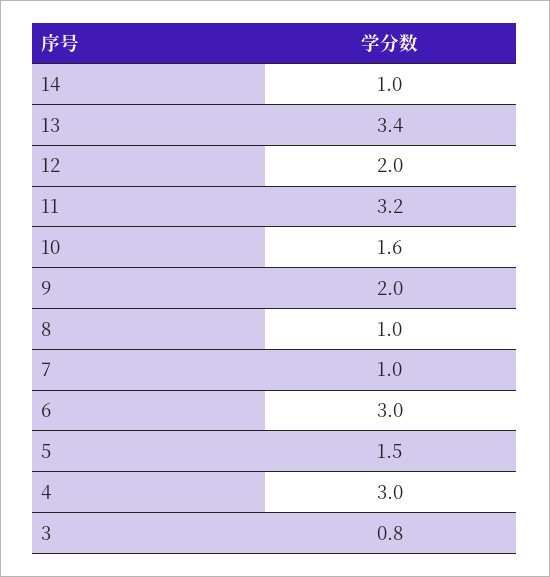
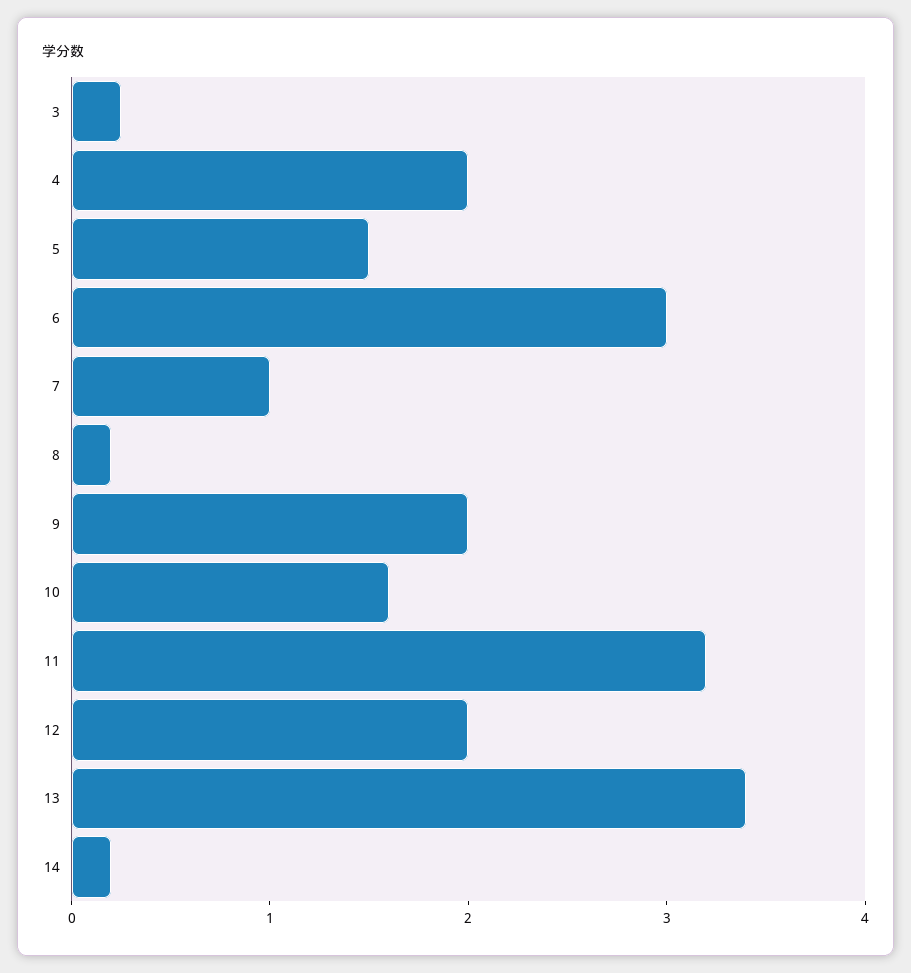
14: 1 -> 0.2
8: 1 -> 0.2
4: 3 -> 2
3: 0.8 -> 0.2

